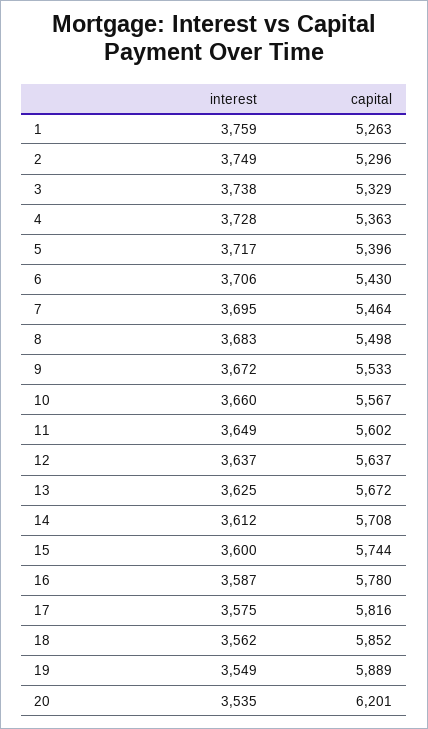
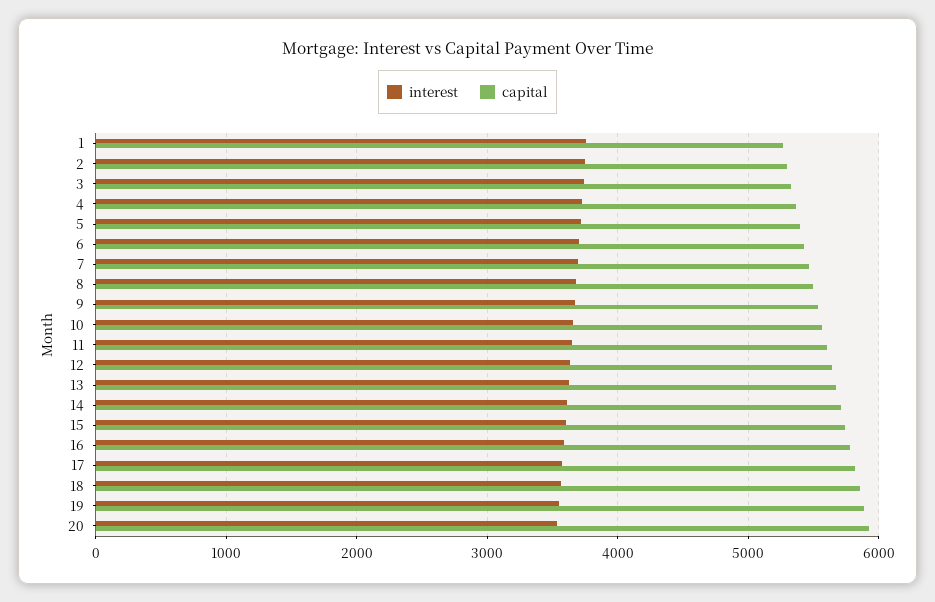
capital, 20: 6201 -> 5900

